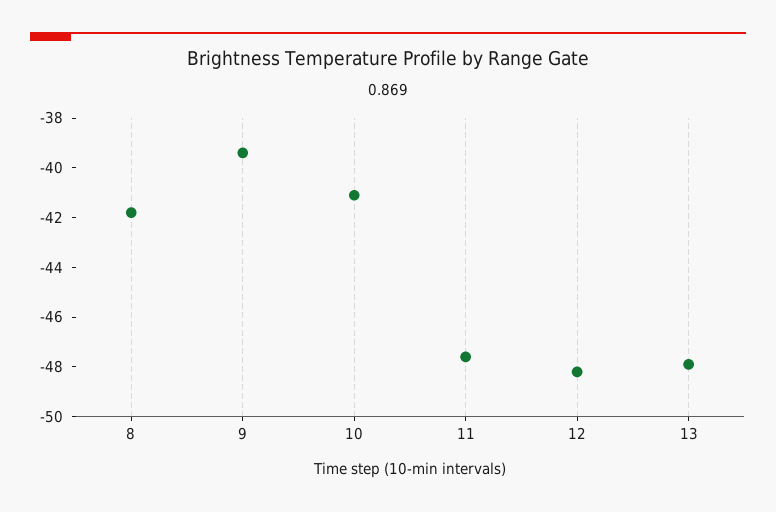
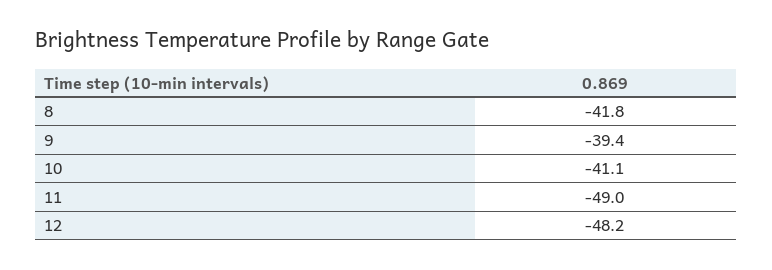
11: -47.5 -> -49
13: -48 -> none

